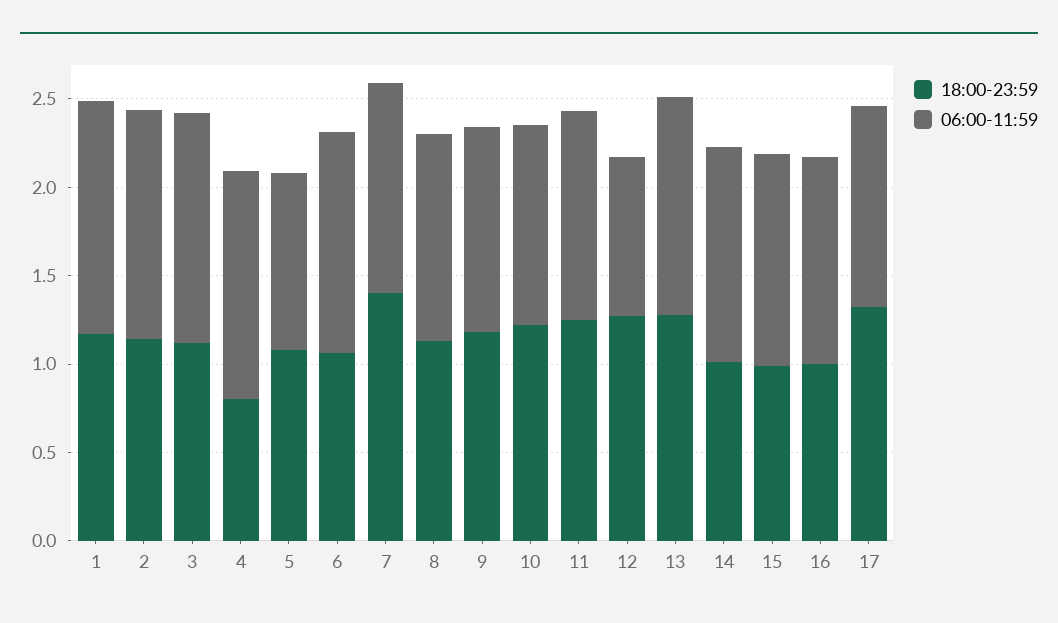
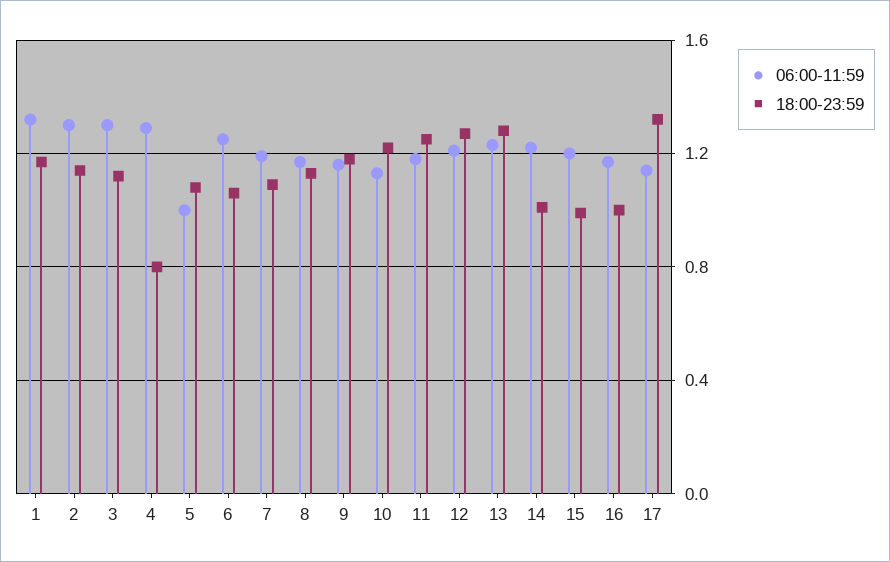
18:00-23:59, 7: 1.4 -> 1.1
06:00-11:59, 12: 0.9 -> 1.2

